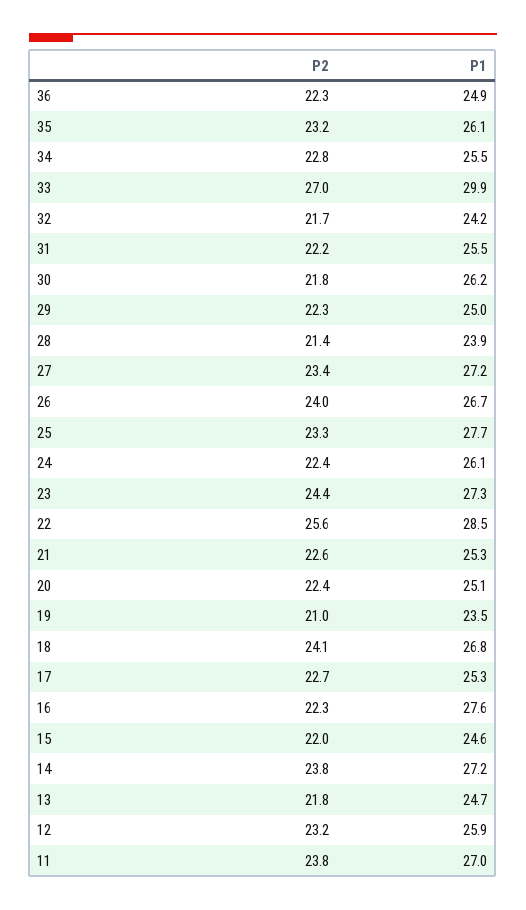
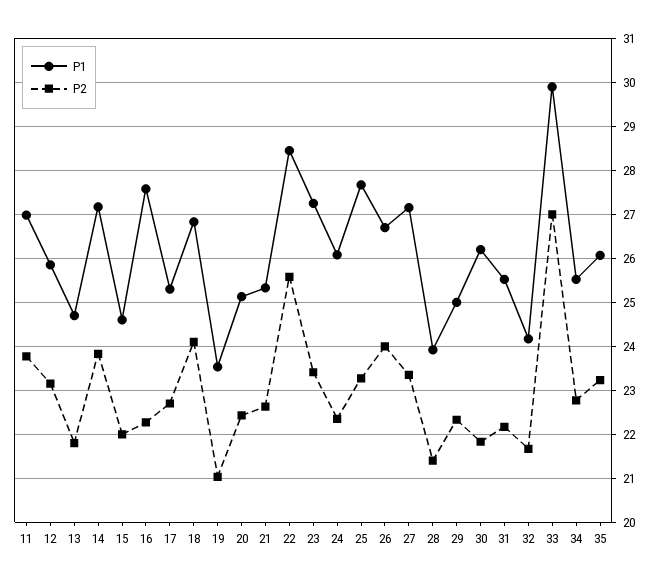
P2, 36: 22.3 -> none
P1, 36: 24.9 -> none
P2, 23: 24.4 -> 23.4

